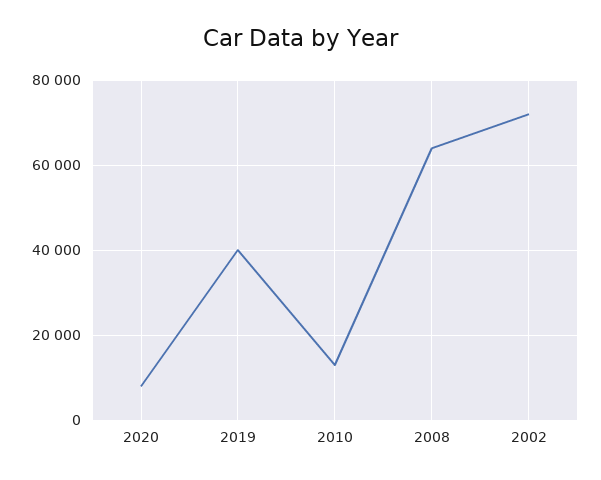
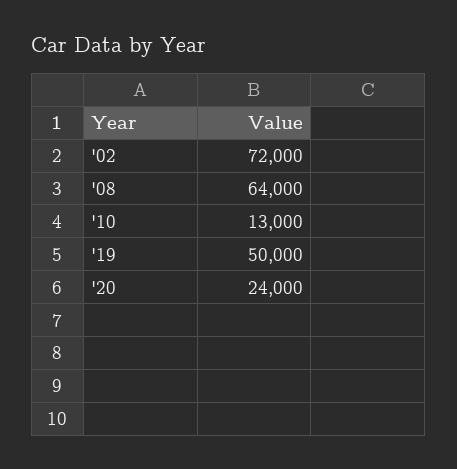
2020: 8000 -> 24000
2019: 40000 -> 50000

